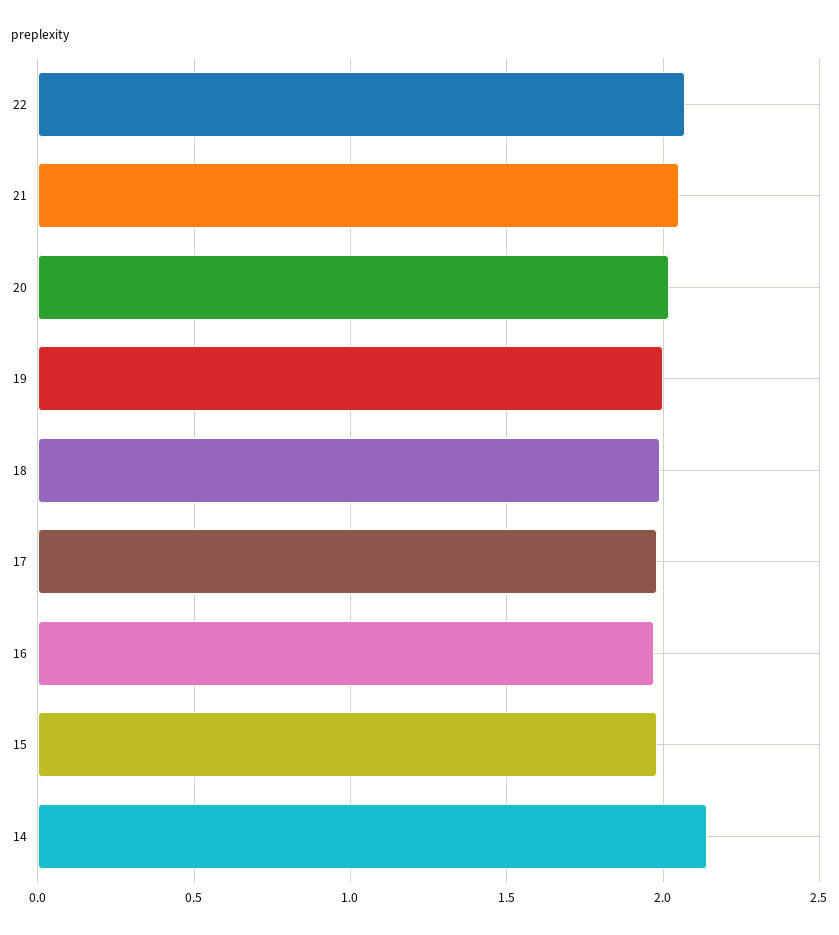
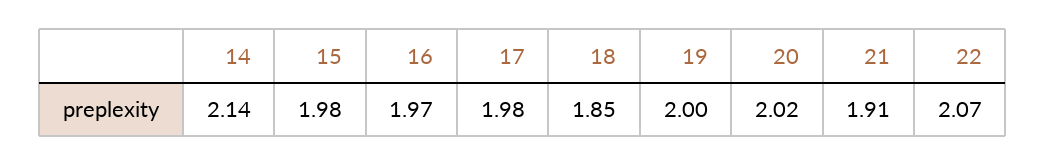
21: 2.05 -> 1.91
18: 2 -> 1.85

